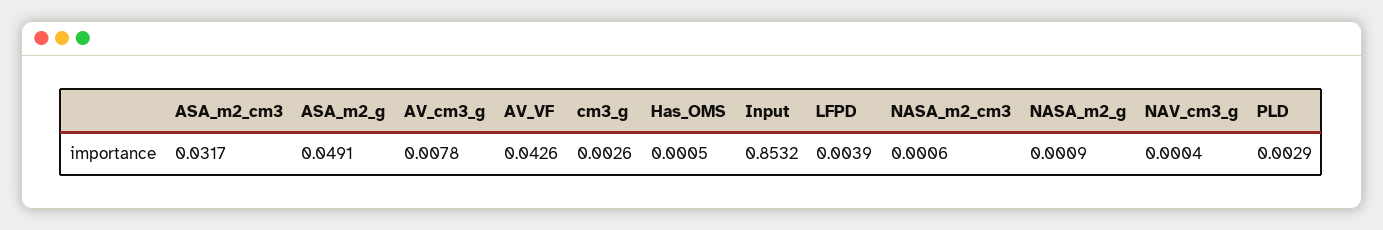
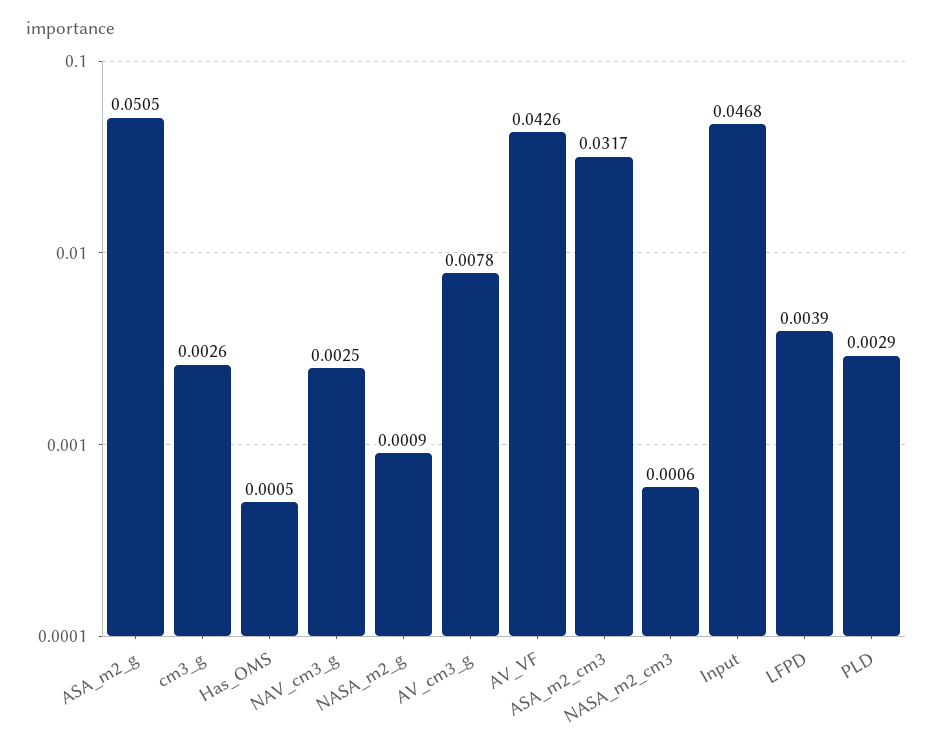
ASA_m2_g: 0.0491 -> 0.0505
Input: 0.8532 -> 0.0468
NAV_cm3_g: 0.0004 -> 0.0025

